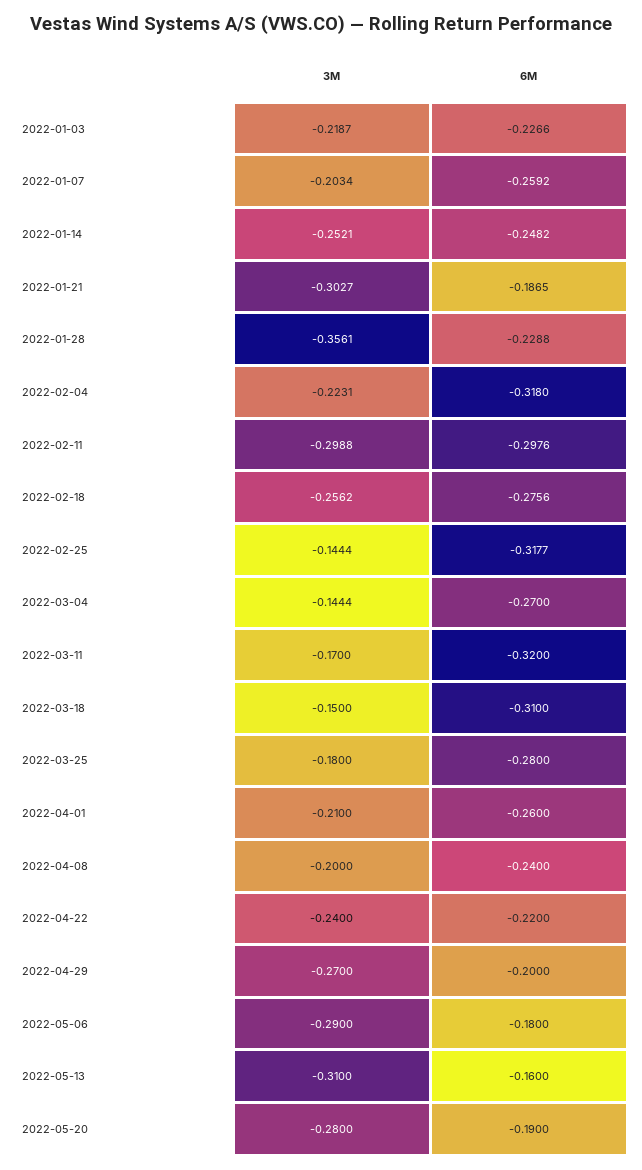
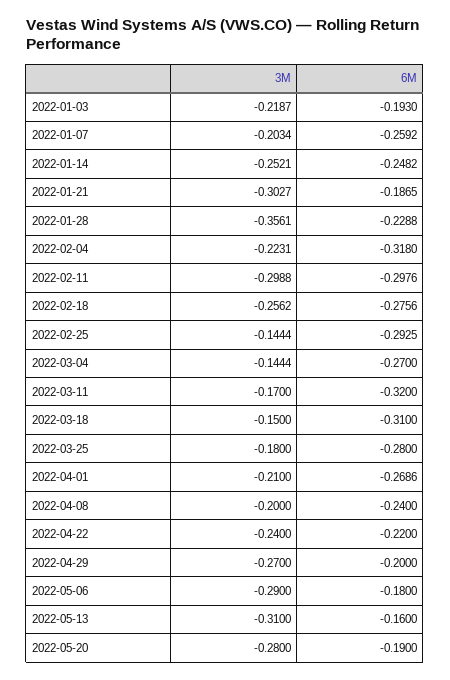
6M, 2022-01-03: -0.2266 -> -0.193
6M, 2022-02-25: -0.3177 -> -0.2925
6M, 2022-04-01: -0.26 -> -0.2686

